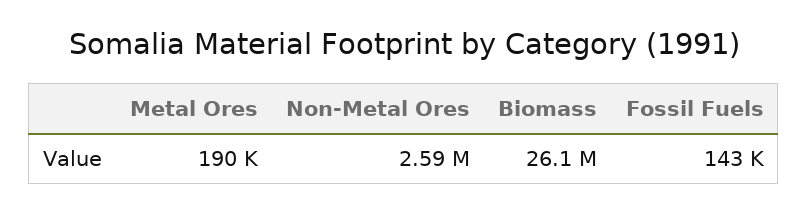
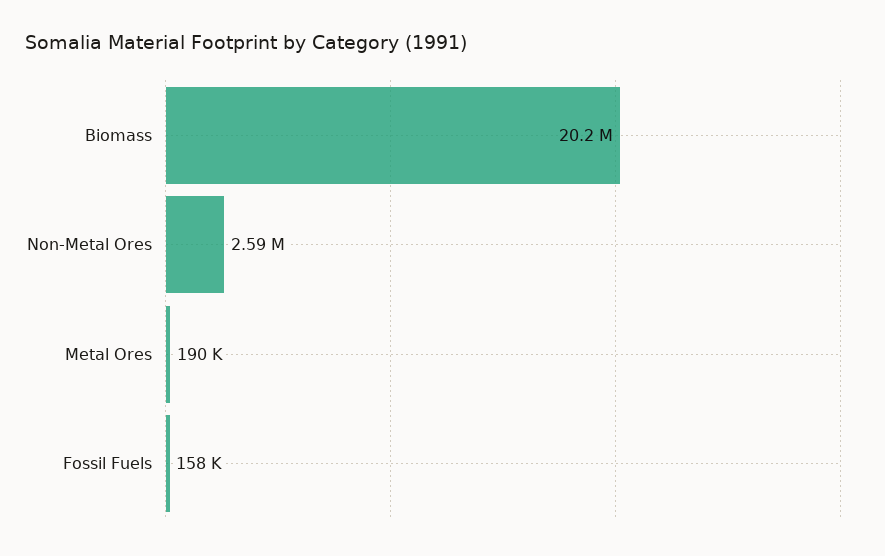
Biomass: 26100000 -> 20200000
Fossil Fuels: 143000 -> 158000

